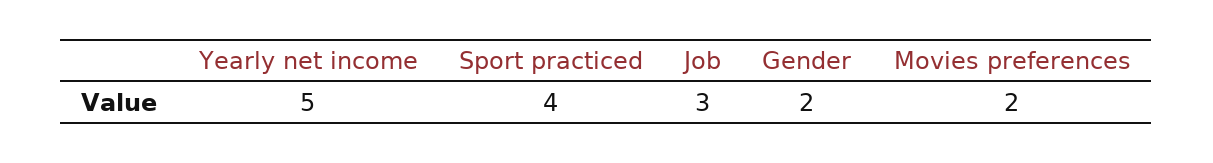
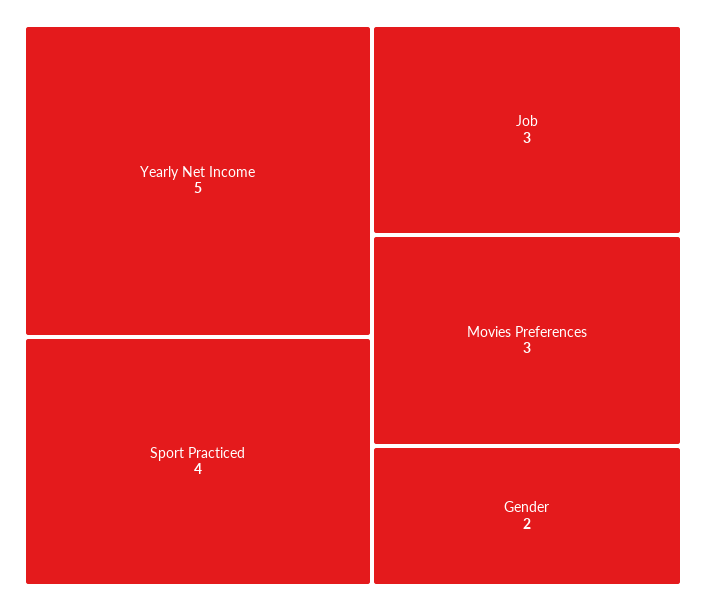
Movies preferences: 2 -> 3

